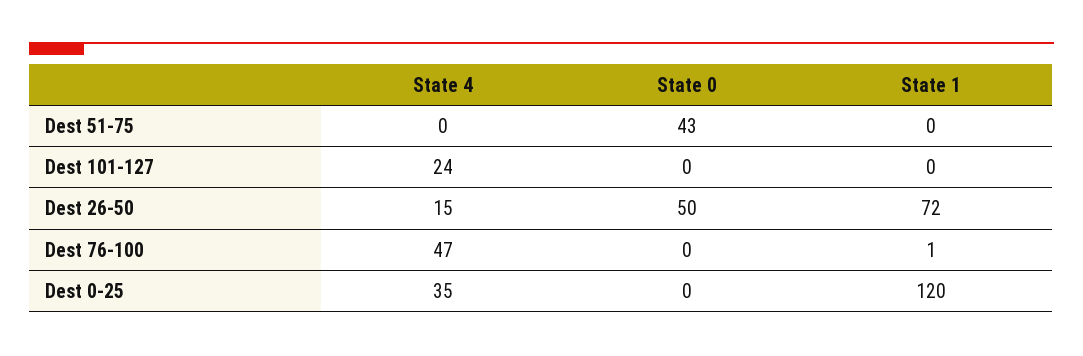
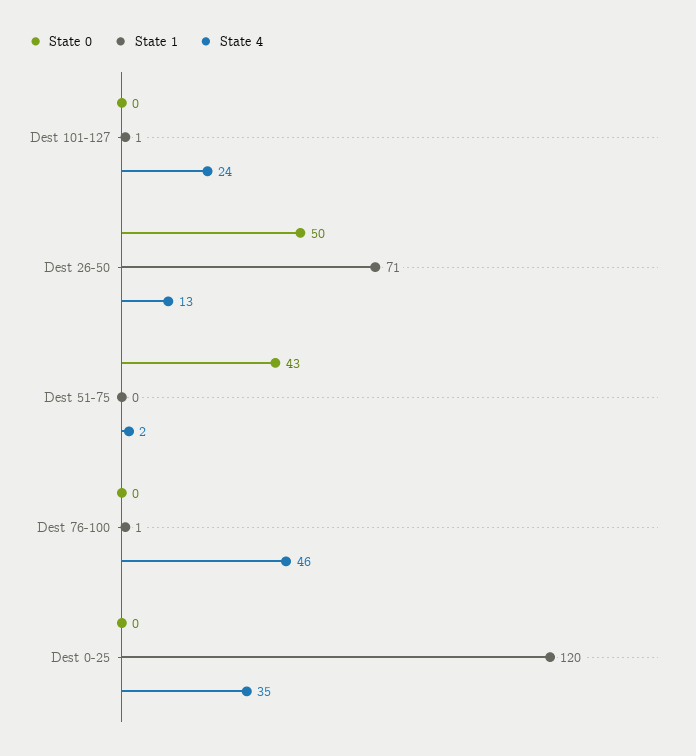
State 4, Dest 51-75: 0 -> 2
State 1, Dest 101-127: 0 -> 1
State 4, Dest 26-50: 15 -> 13
State 1, Dest 26-50: 72 -> 71
State 4, Dest 76-100: 47 -> 46

